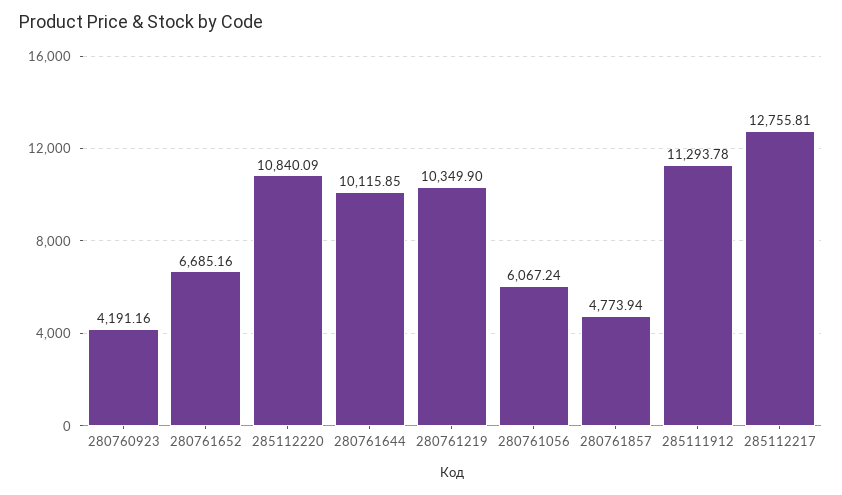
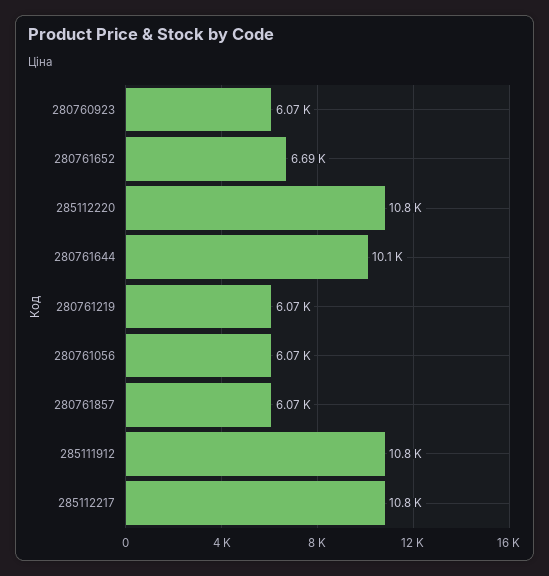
280760923: 4191.16 -> 6070
280761219: 10349.9 -> 6070
280761857: 4773.94 -> 6070
285111912: 11293.78 -> 10800
285112217: 12755.81 -> 10800

